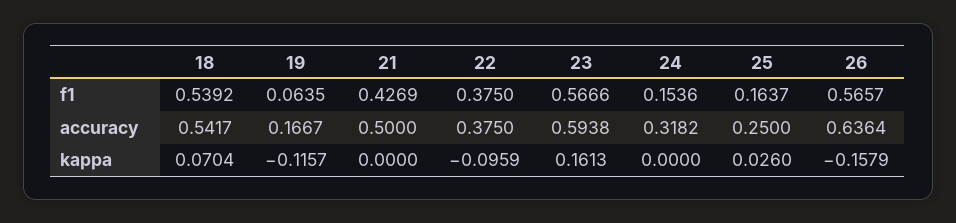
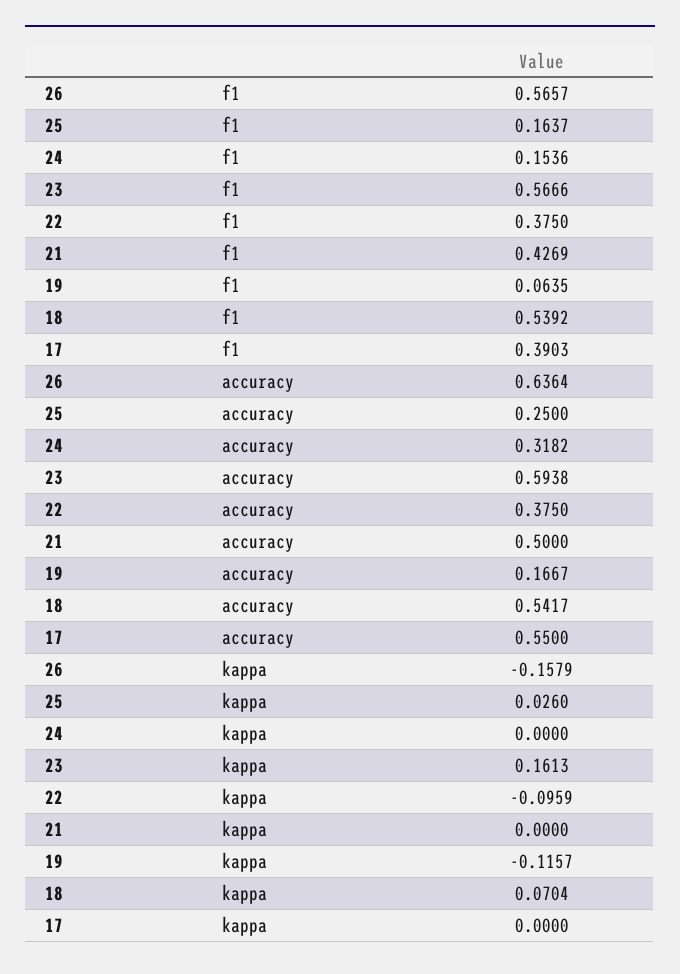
17, f1: none -> 0.3903
17, accuracy: none -> 0.55
17, kappa: none -> 0

